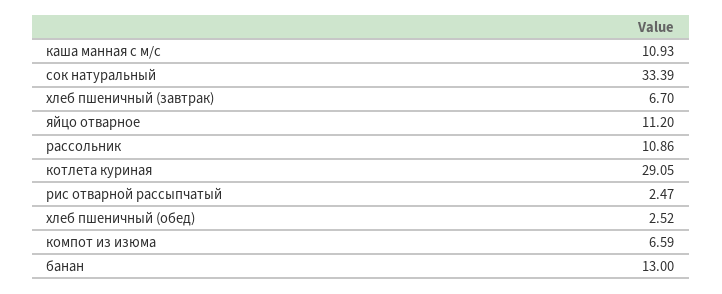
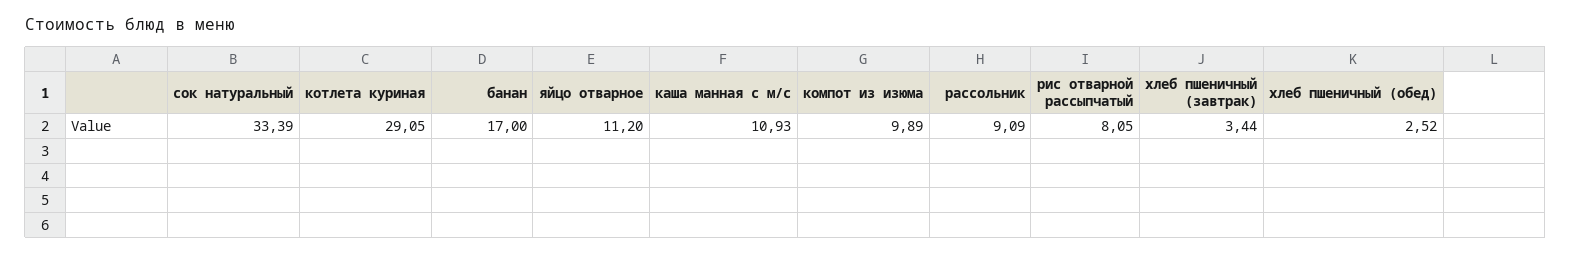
хлеб пшеничный (завтрак): 6.7 -> 3.44
рассольник: 10.86 -> 9.09
рис отварной рассыпчатый: 2.47 -> 8.05
компот из изюма: 6.59 -> 9.89
банан: 13 -> 17

